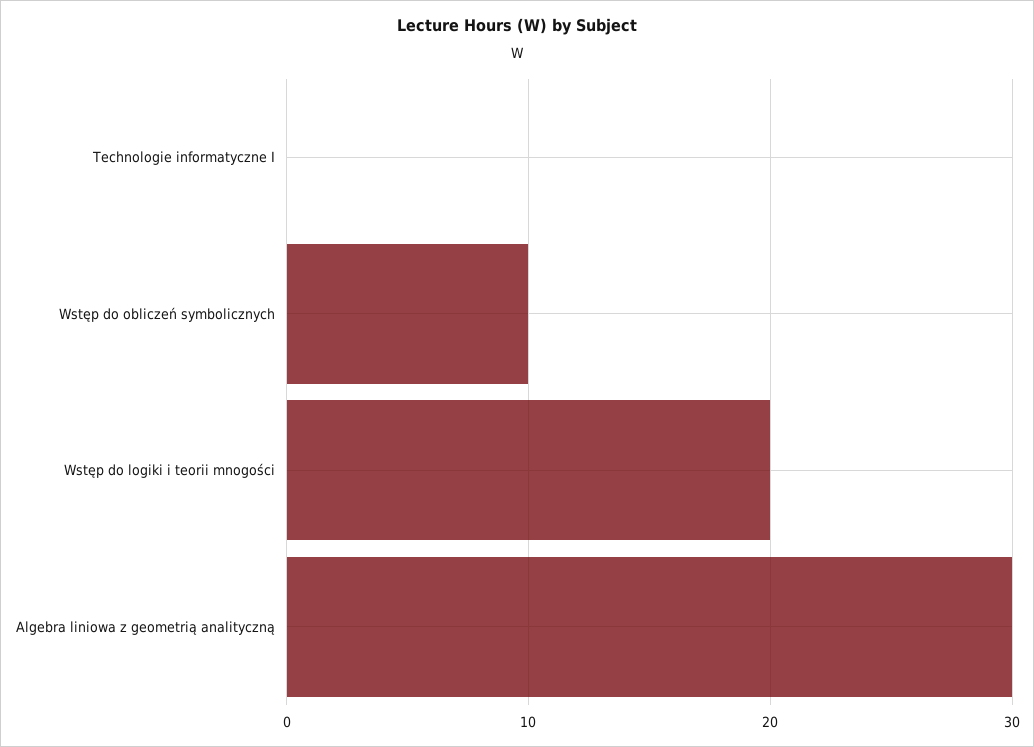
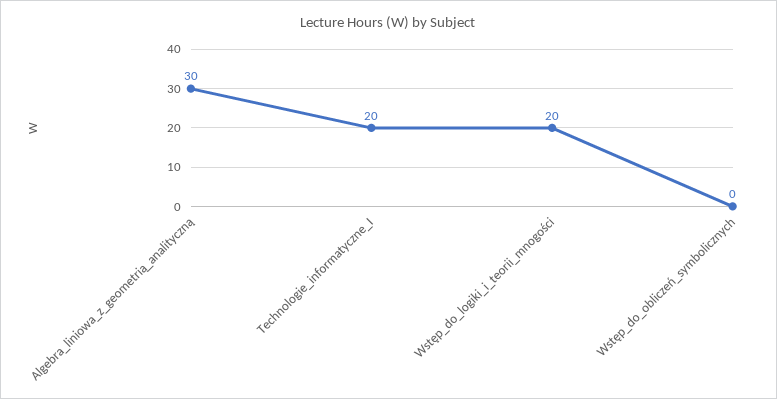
Technologie informatyczne I: 0 -> 20
Wstęp do obliczeń symbolicznych: 10 -> 0

